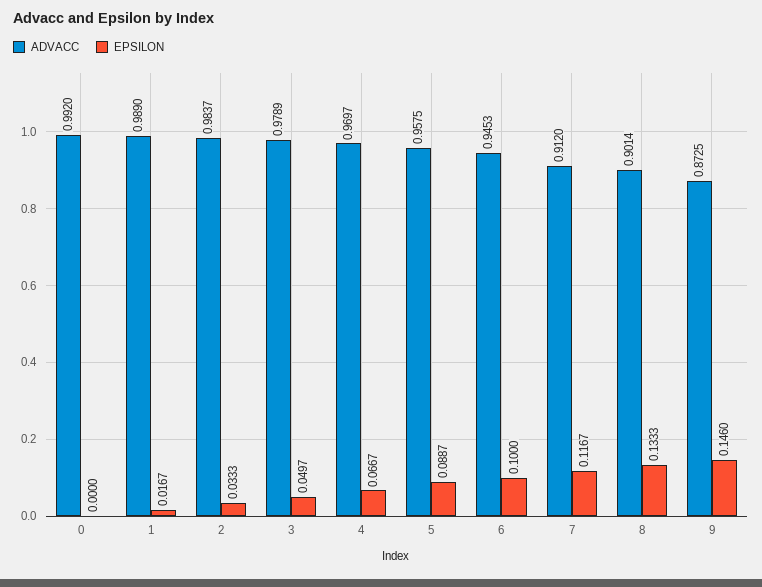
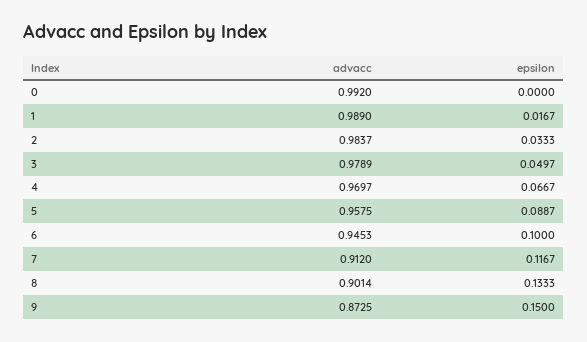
EPSILON, 9: 0.146 -> 0.15

